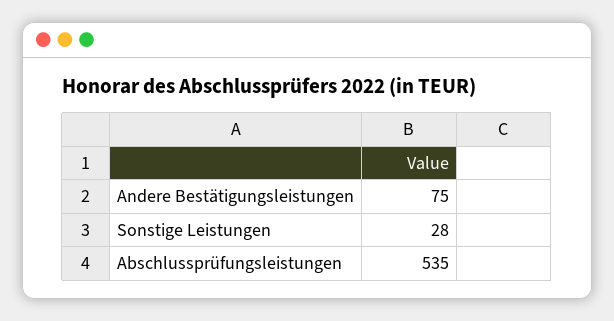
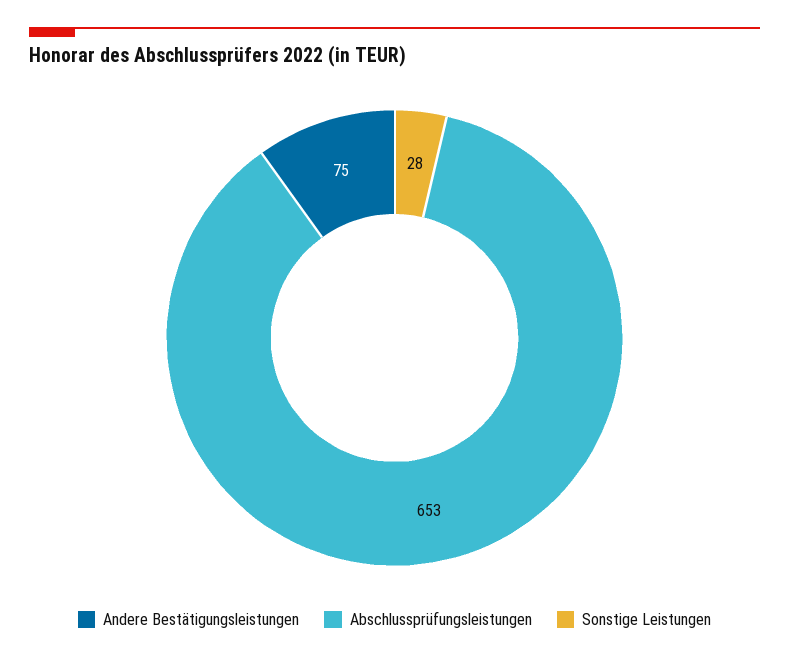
Abschlussprüfungsleistungen: 535 -> 653

